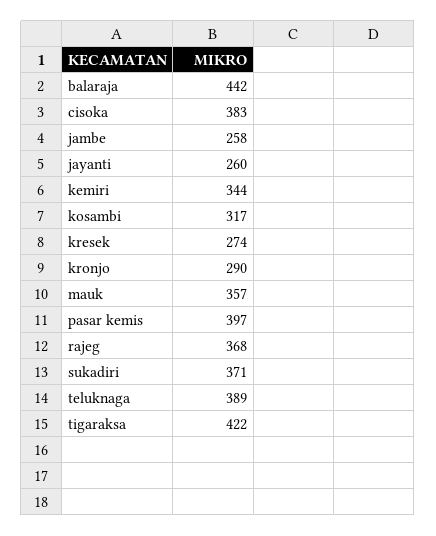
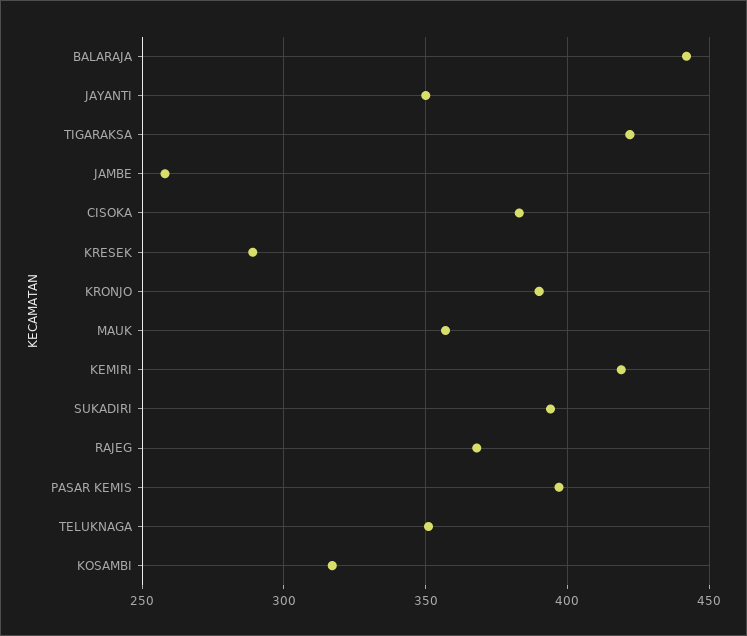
jayanti: 260 -> 350
kemiri: 344 -> 420
kresek: 274 -> 290
kronjo: 290 -> 390
sukadiri: 371 -> 395
teluknaga: 389 -> 350

